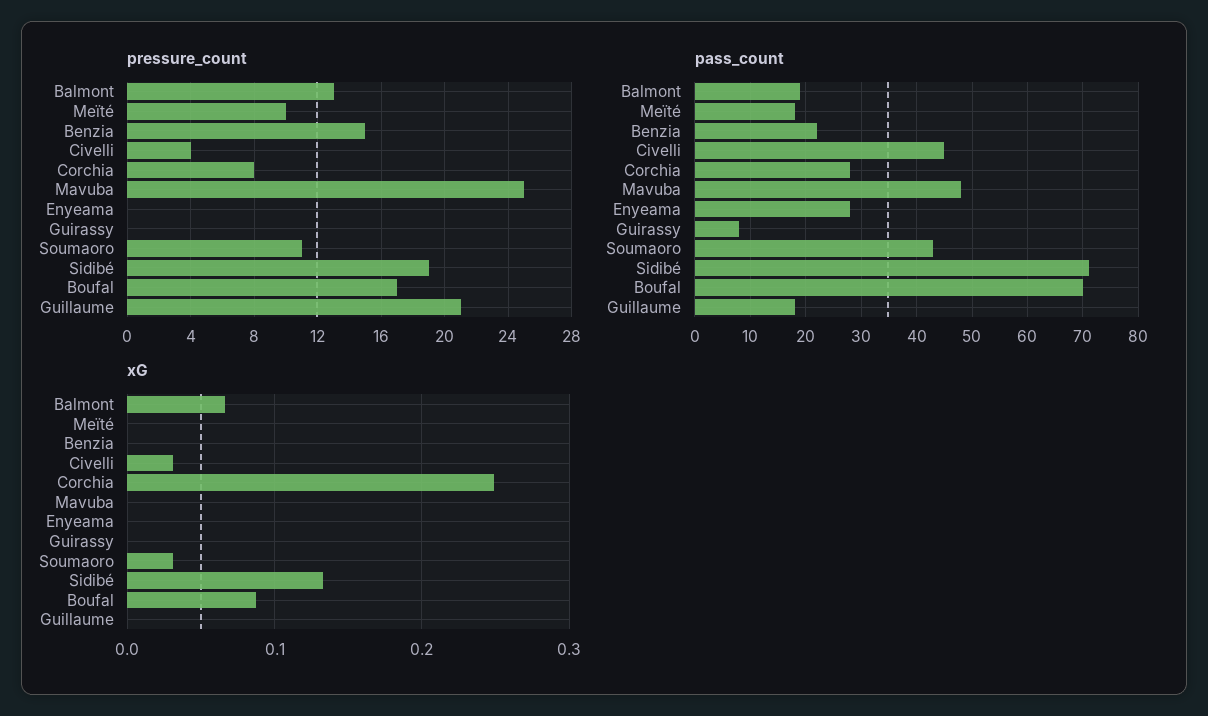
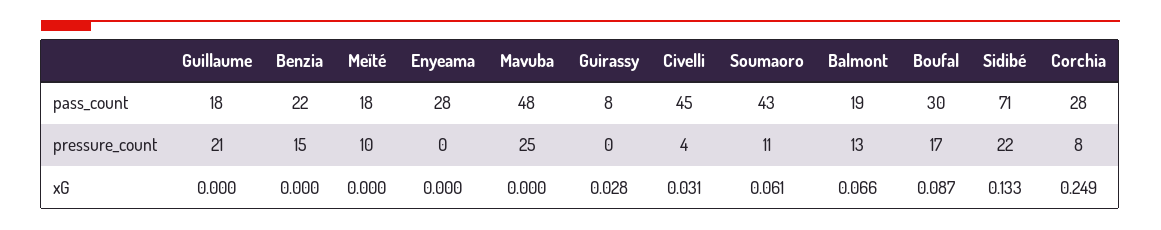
pressure_count, Sidibé: 19 -> 22
pass_count, Boufal: 70 -> 30
xG, Guirassy: 0 -> 0.028
xG, Soumaoro: 0.03 -> 0.061

